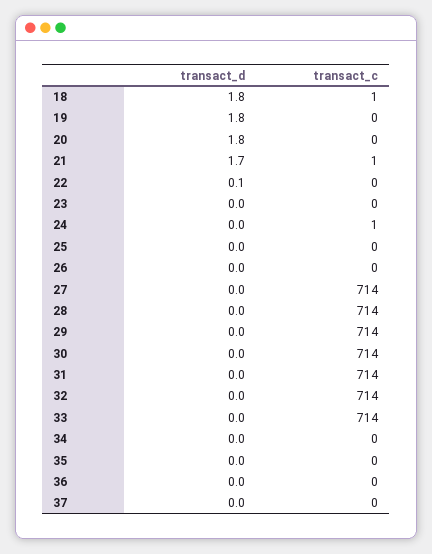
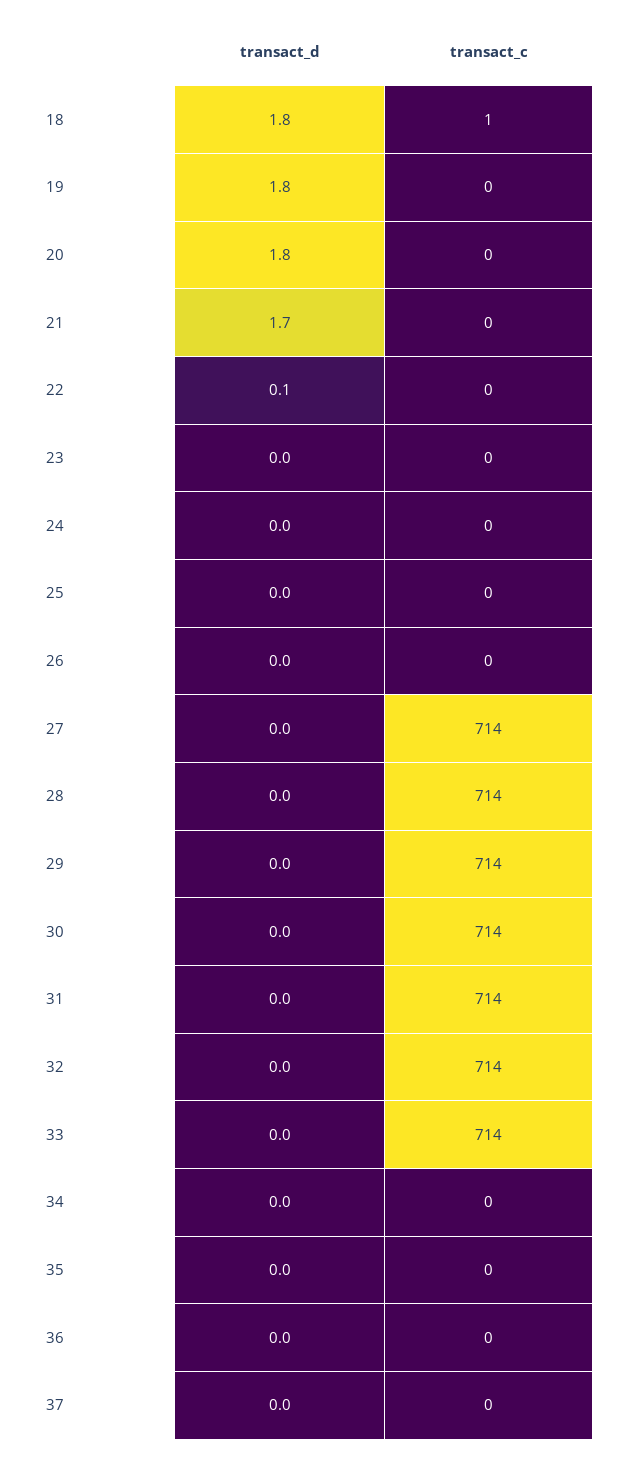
transact_c, 21: 1 -> 0
transact_c, 24: 1 -> 0

